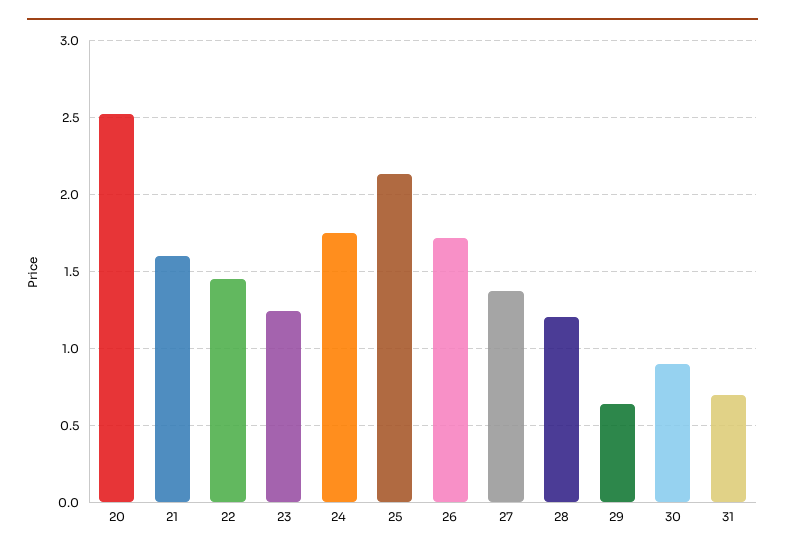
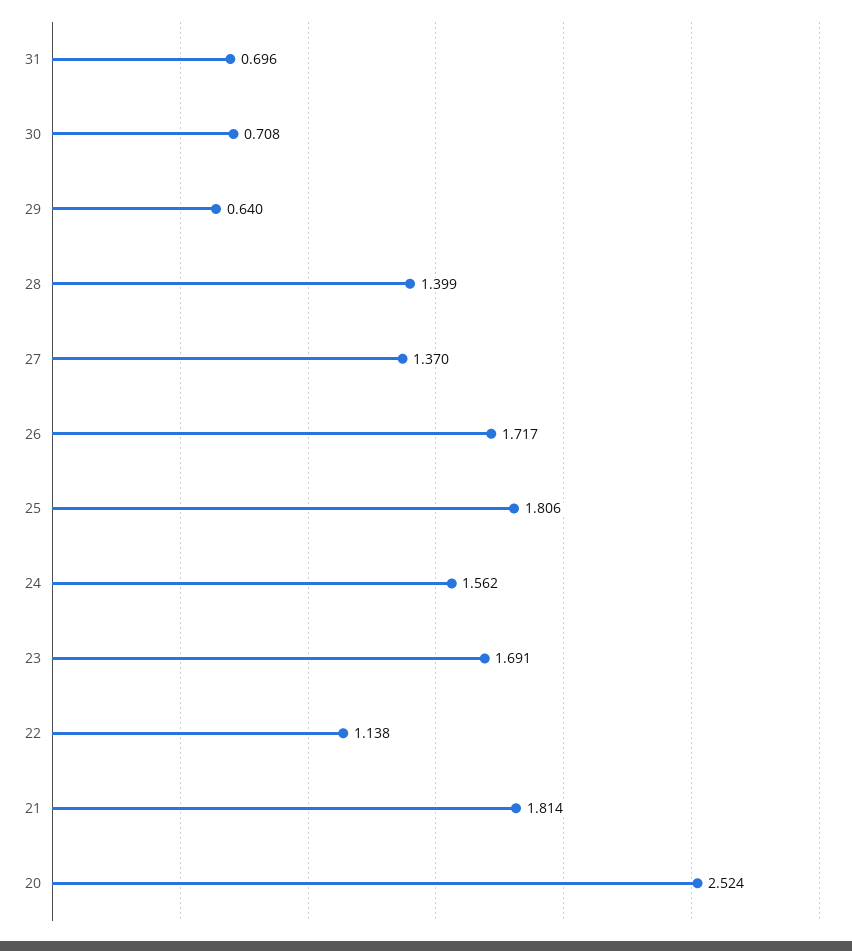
21: 1.6 -> 1.814
22: 1.45 -> 1.138
23: 1.25 -> 1.691
24: 1.75 -> 1.562
25: 2.15 -> 1.806
28: 1.2 -> 1.399
30: 0.9 -> 0.708

